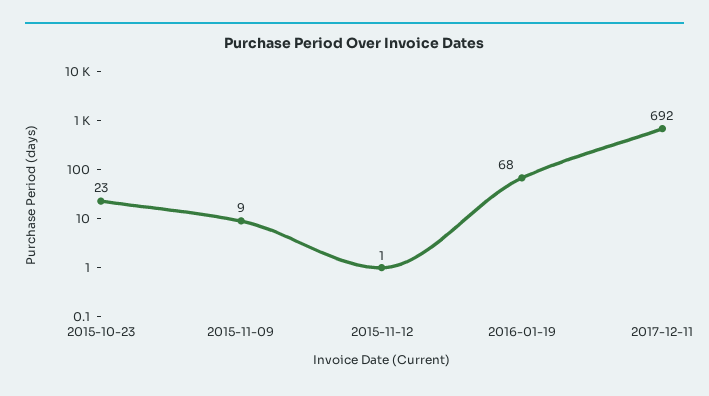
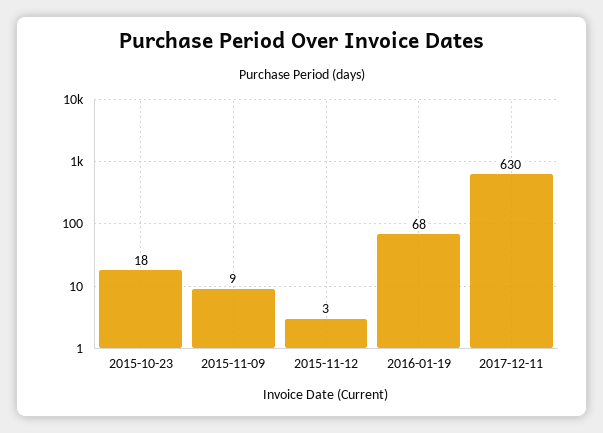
2015-10-23: 23 -> 18
2015-11-12: 1 -> 3
2017-12-11: 692 -> 630

